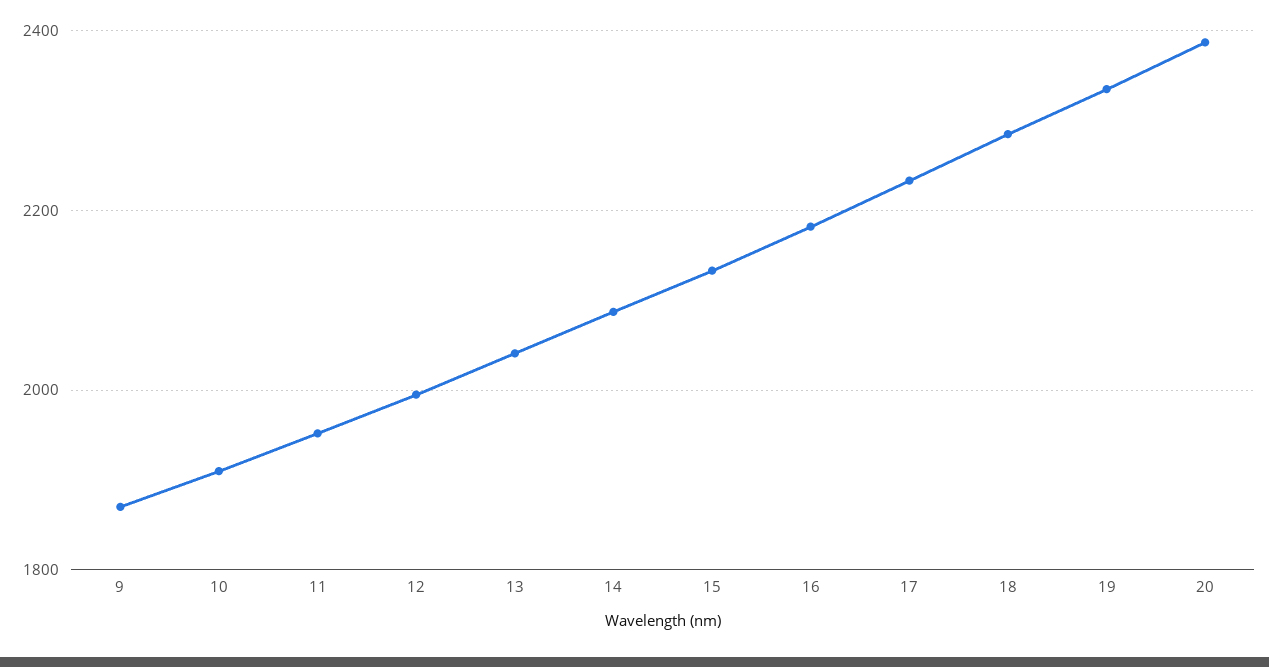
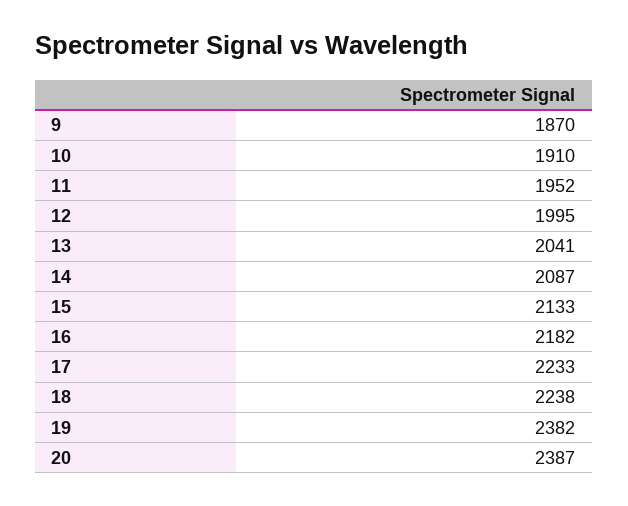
18: 2280 -> 2238
19: 2340 -> 2382

